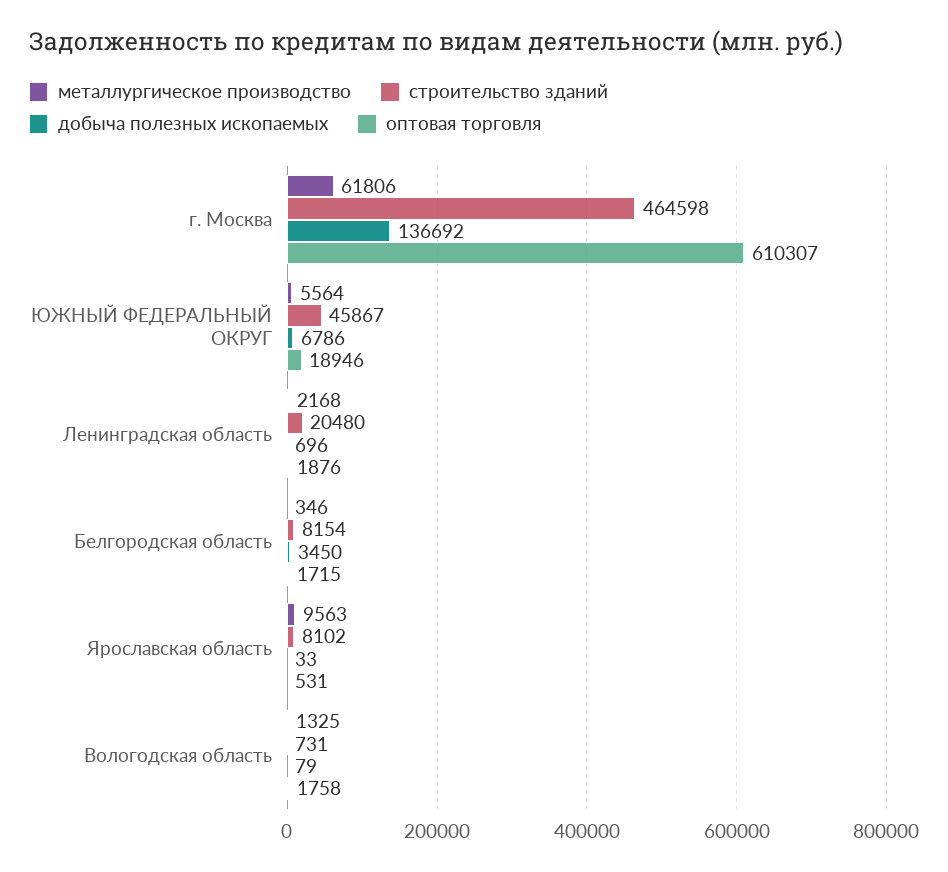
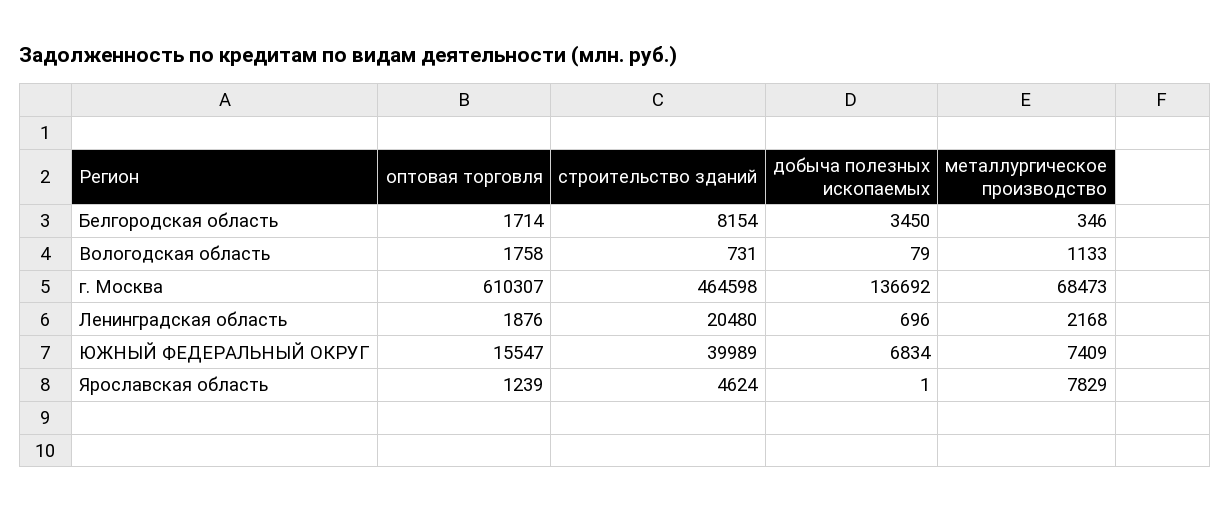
металлургическое производство, г. Москва: 61806 -> 68473
металлургическое производство, ЮЖНЫЙ ФЕДЕРАЛЬНЫЙ ОКРУГ: 5564 -> 7409
строительство зданий, ЮЖНЫЙ ФЕДЕРАЛЬНЫЙ ОКРУГ: 45867 -> 39989
добыча полезных ископаемых, ЮЖНЫЙ ФЕДЕРАЛЬНЫЙ ОКРУГ: 6786 -> 6834
оптовая торговля, ЮЖНЫЙ ФЕДЕРАЛЬНЫЙ ОКРУГ: 18946 -> 15547
оптовая торговля, Белгородская область: 1715 -> 1714
металлургическое производство, Ярославская область: 9563 -> 7829
строительство зданий, Ярославская область: 8102 -> 4624
добыча полезных ископаемых, Ярославская область: 33 -> 1
оптовая торговля, Ярославская область: 531 -> 1239
металлургическое производство, Вологодская область: 1325 -> 1133

